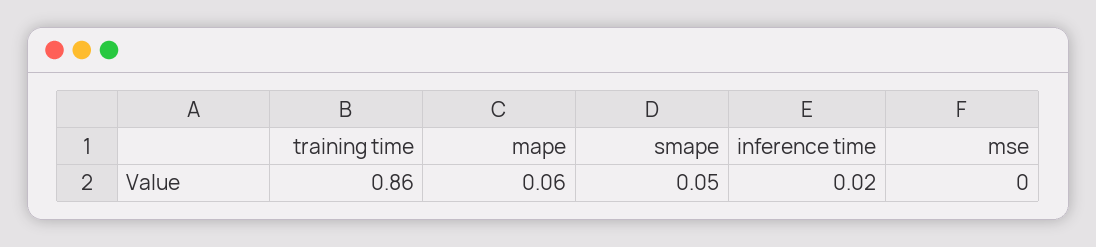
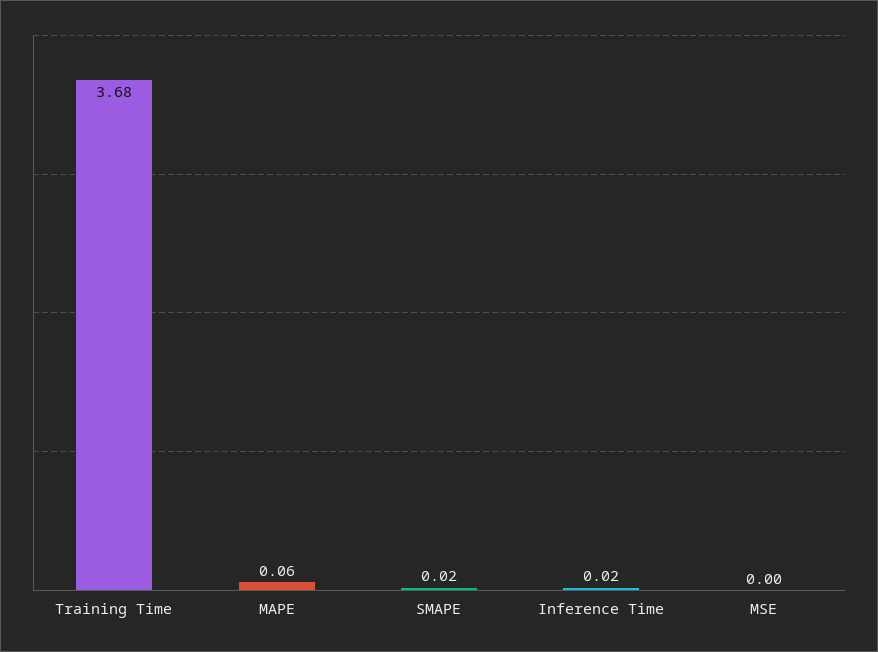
training time: 0.86 -> 3.68
smape: 0.05 -> 0.02

